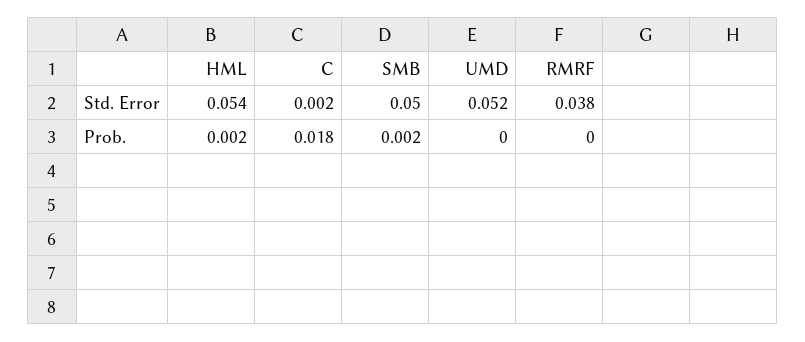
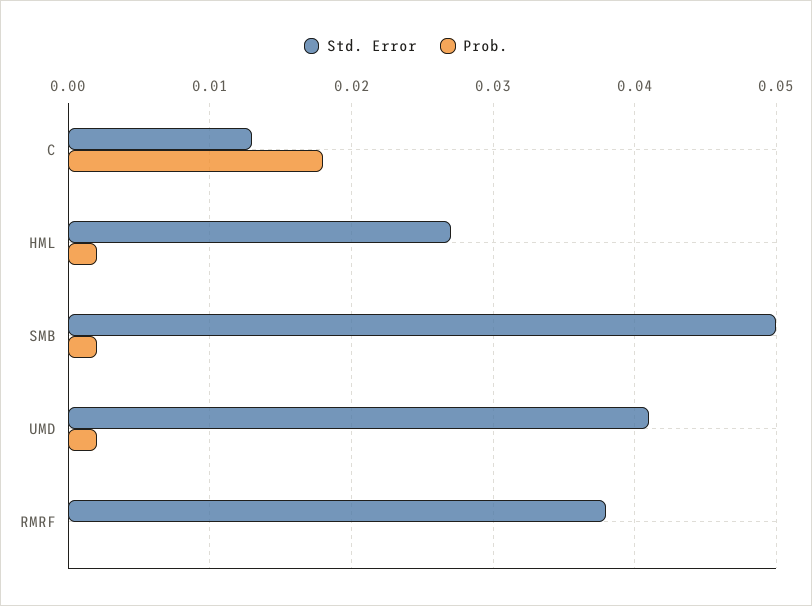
Std. Error, HML: 0.054 -> 0.027
Std. Error, C: 0.002 -> 0.013
Std. Error, UMD: 0.052 -> 0.041
Prob., UMD: 0 -> 0.002

